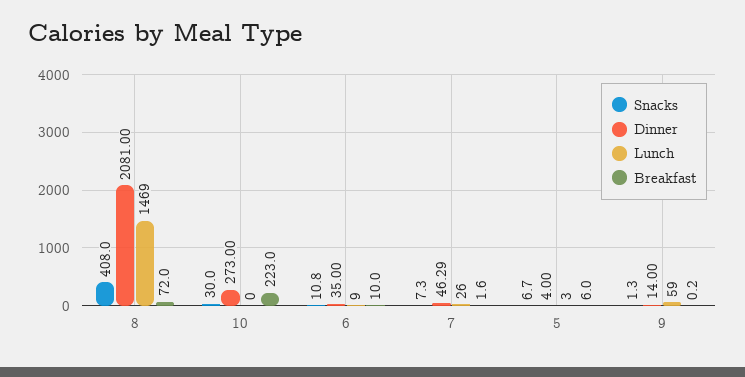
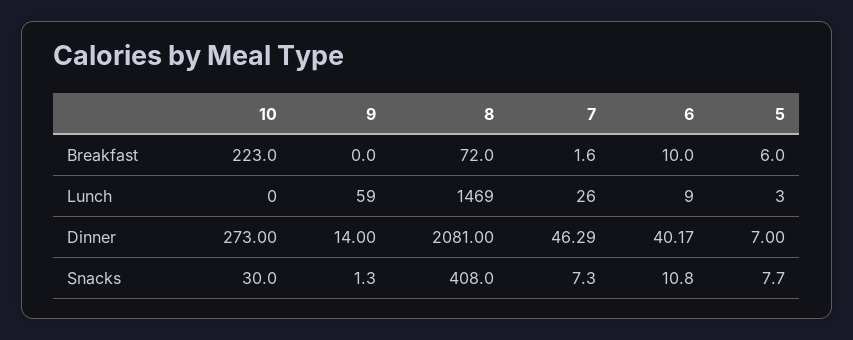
Dinner, 6: 35 -> 40.17
Snacks, 5: 6.7 -> 7.7
Dinner, 5: 4 -> 7
Breakfast, 9: 0.2 -> 0

